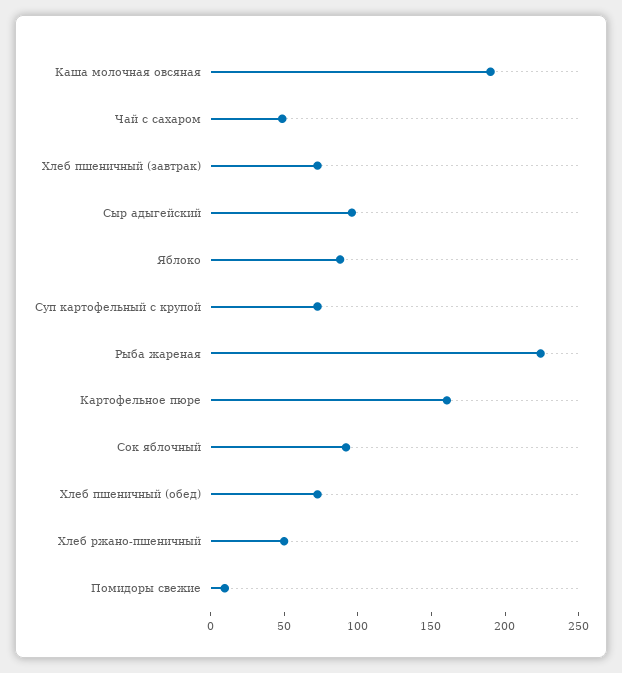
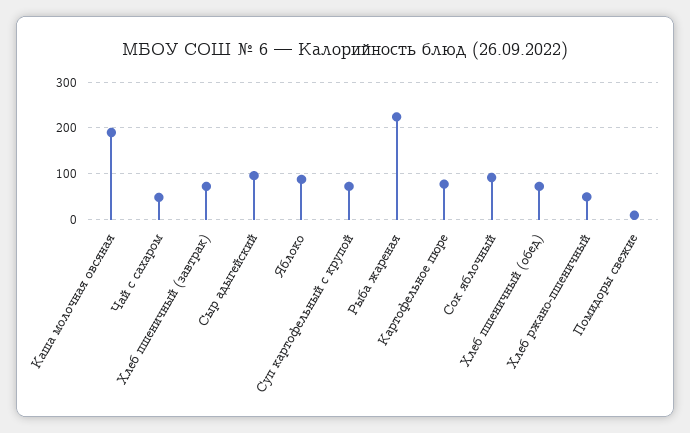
Картофельное пюре: 160 -> 80

